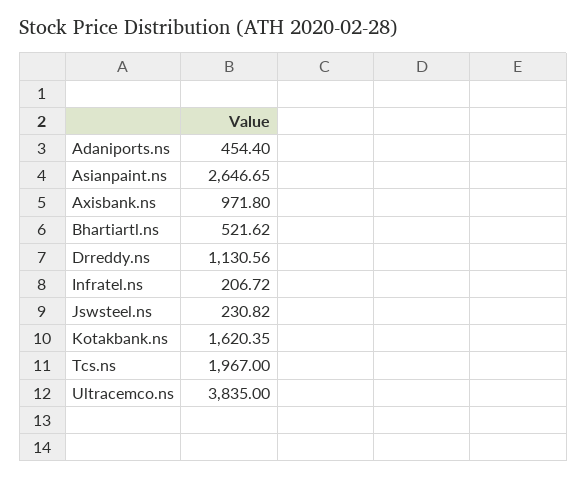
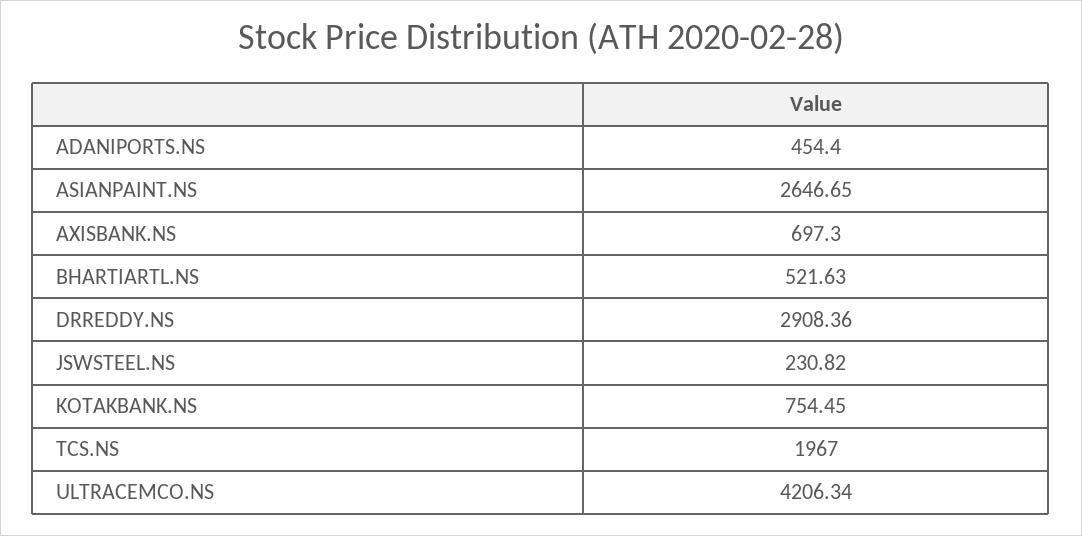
Axisbank.ns: 971.8 -> 697.3
Bhartiartl.ns: 521.62 -> 521.63
Drreddy.ns: 1130.56 -> 2908.36
Infratel.ns: 206.72 -> none
Kotakbank.ns: 1620.35 -> 754.45
Ultracemco.ns: 3835 -> 4206.34

